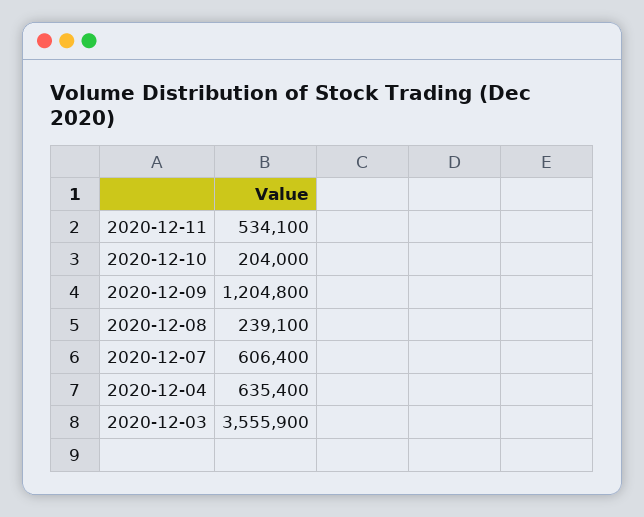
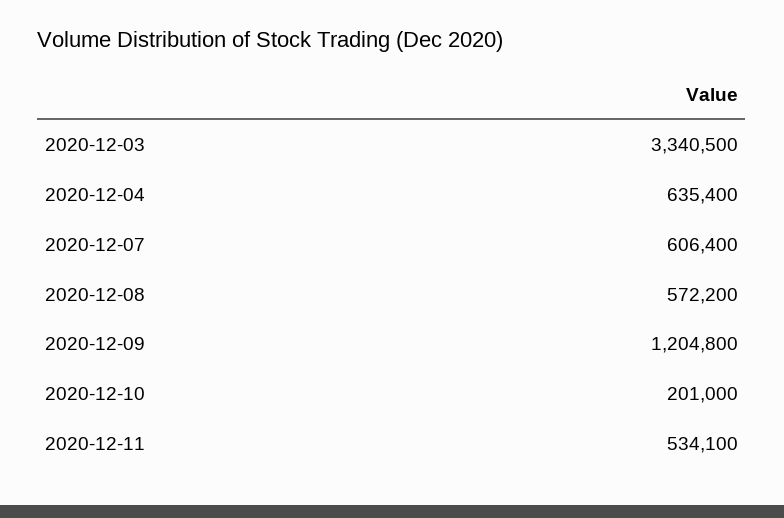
2020-12-10: 204000 -> 201000
2020-12-08: 239100 -> 572200
2020-12-03: 3555900 -> 3340500

